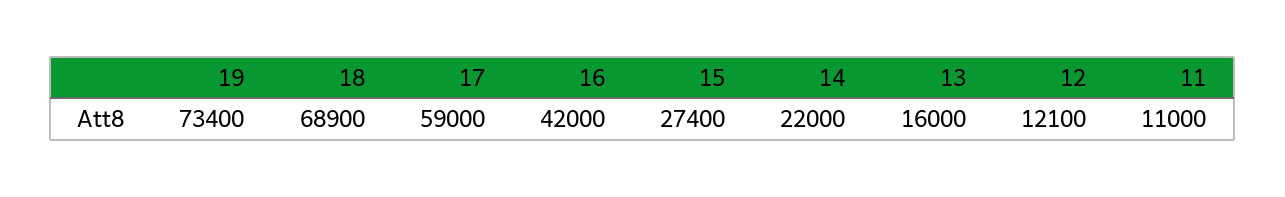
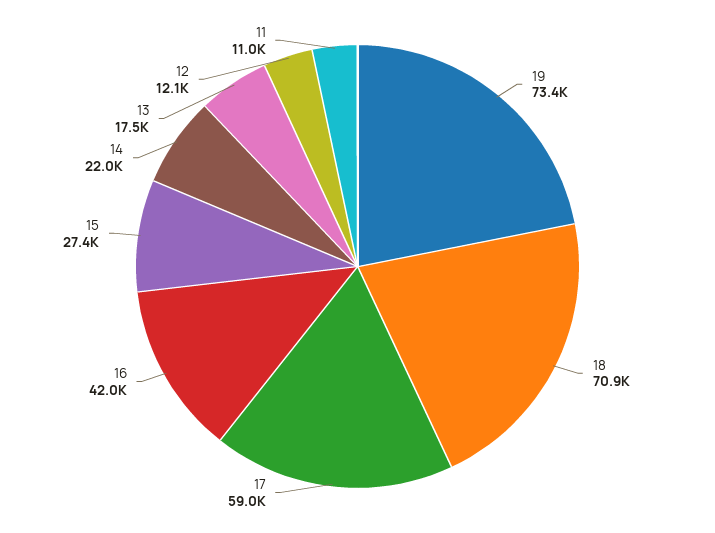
18: 68900 -> 70900
13: 16000 -> 17500

